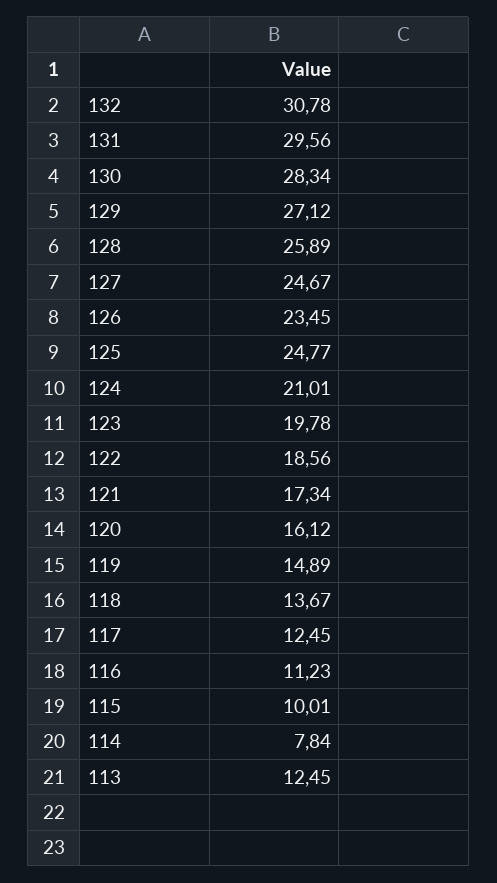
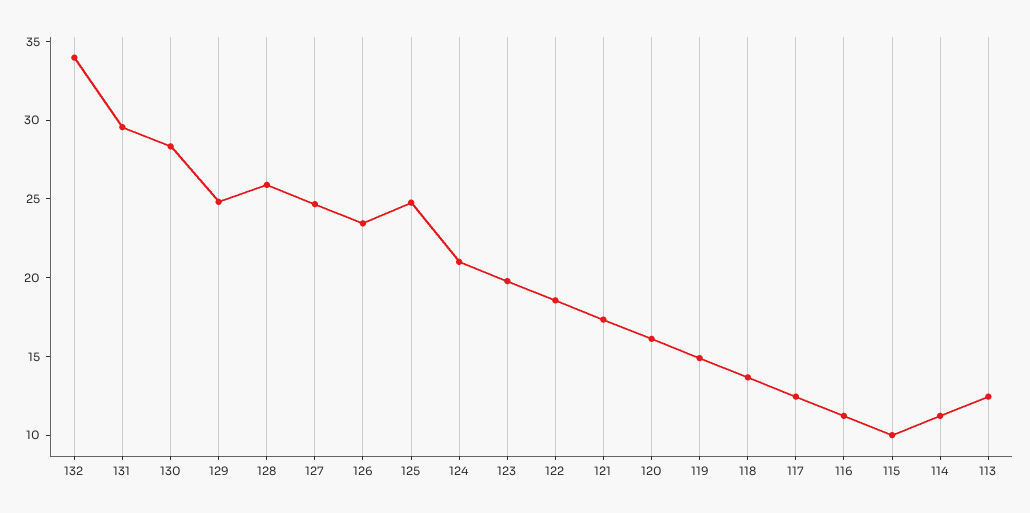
132: 30.78 -> 34
129: 27.12 -> 25
114: 7.84 -> 11

